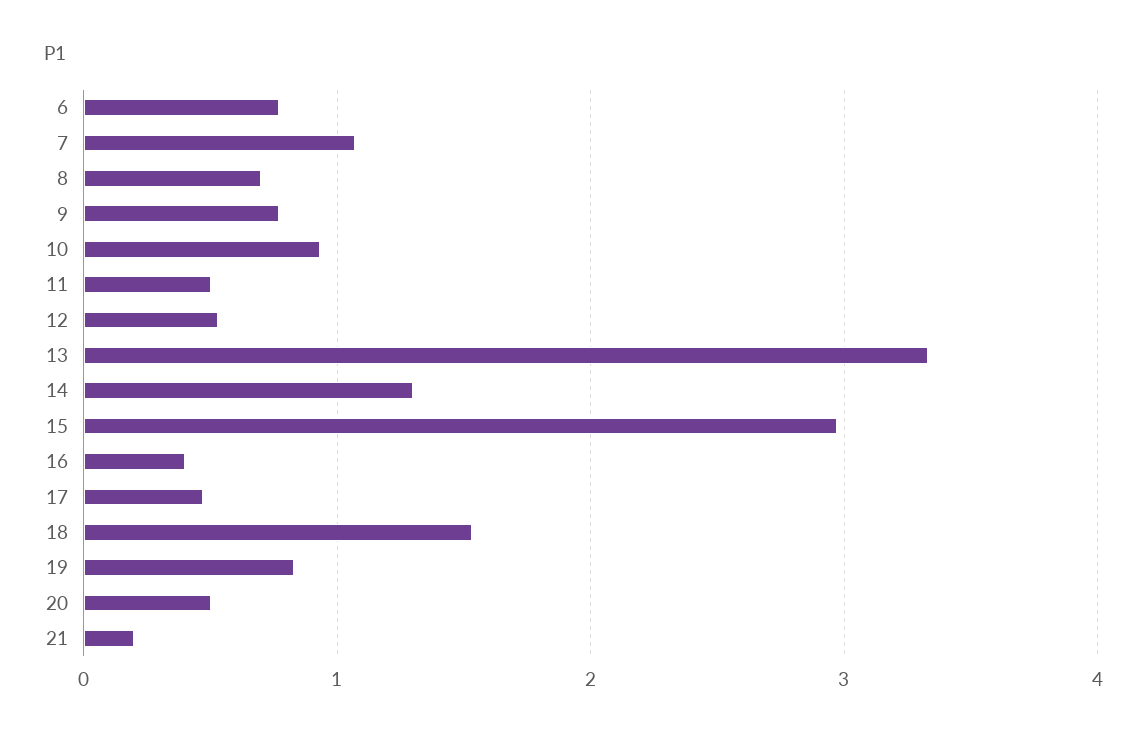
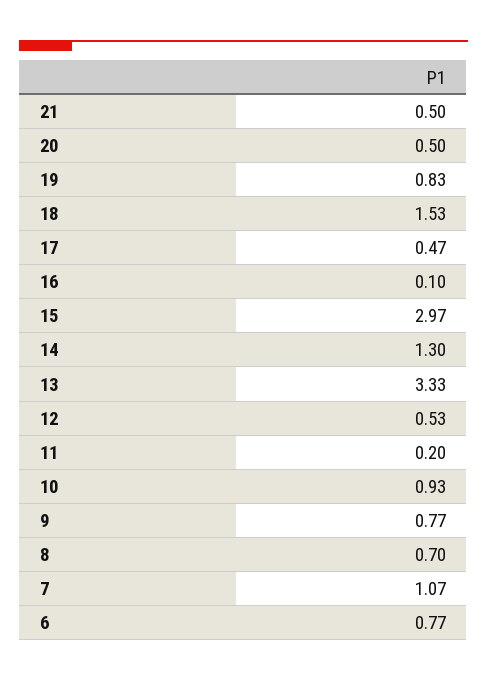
11: 0.5 -> 0.2
16: 0.4 -> 0.1
21: 0.2 -> 0.5

